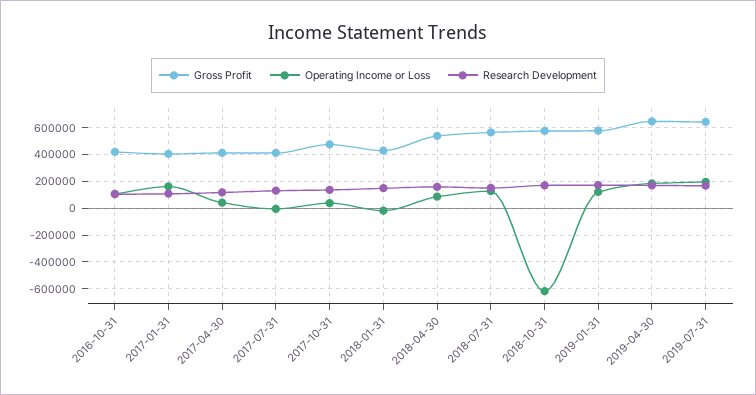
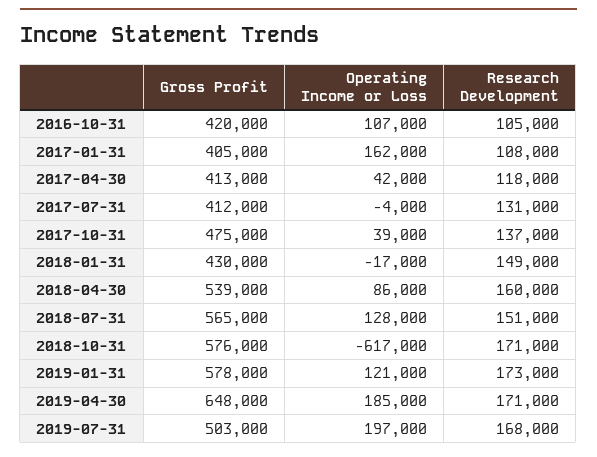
Gross Profit, 2019-07-31: 650000 -> 503000

